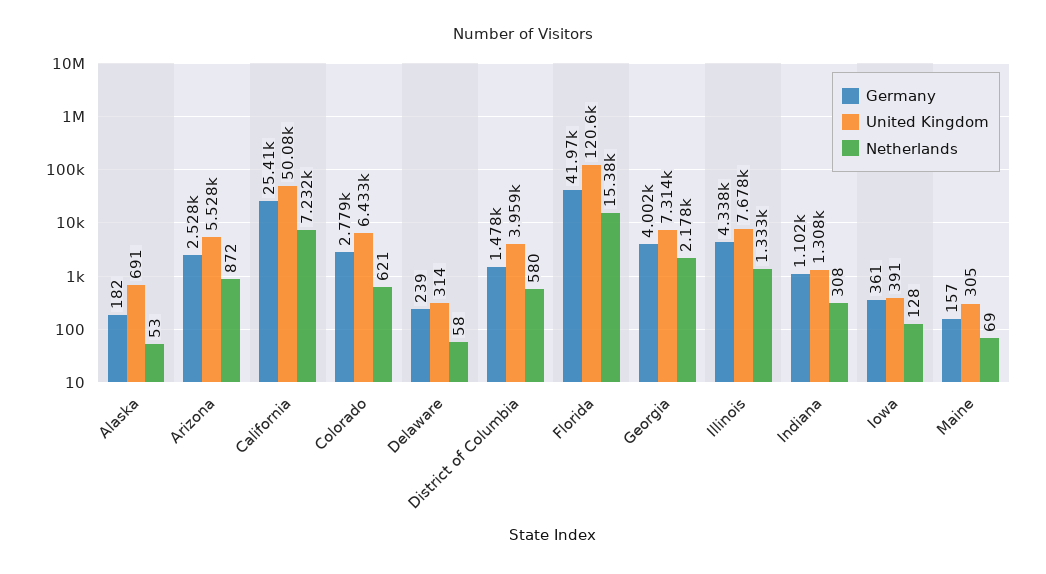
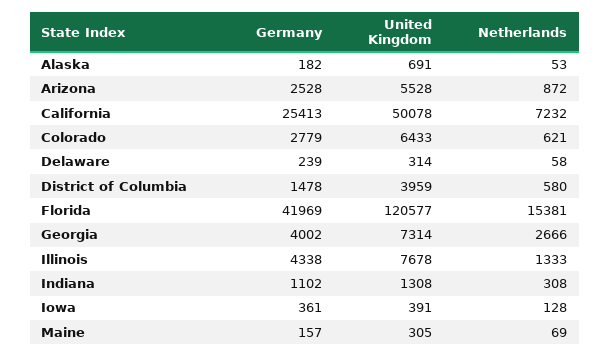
Netherlands, Georgia: 2178 -> 2666

